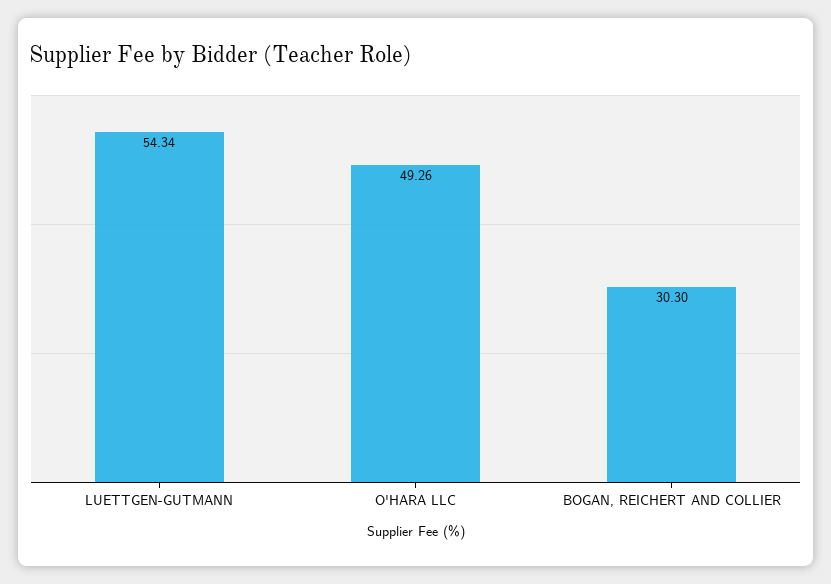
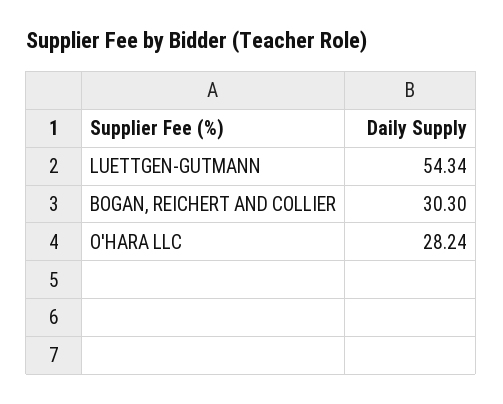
O'HARA LLC: 49.26 -> 28.24

